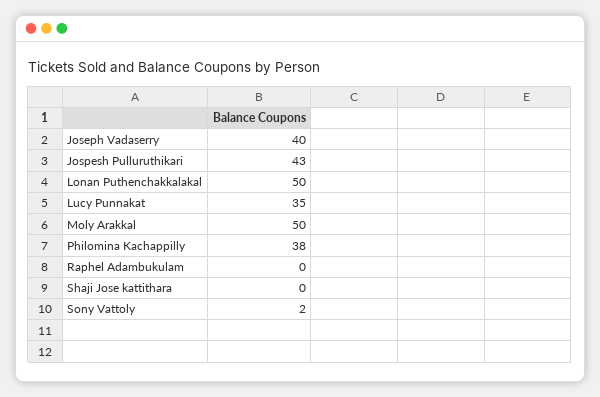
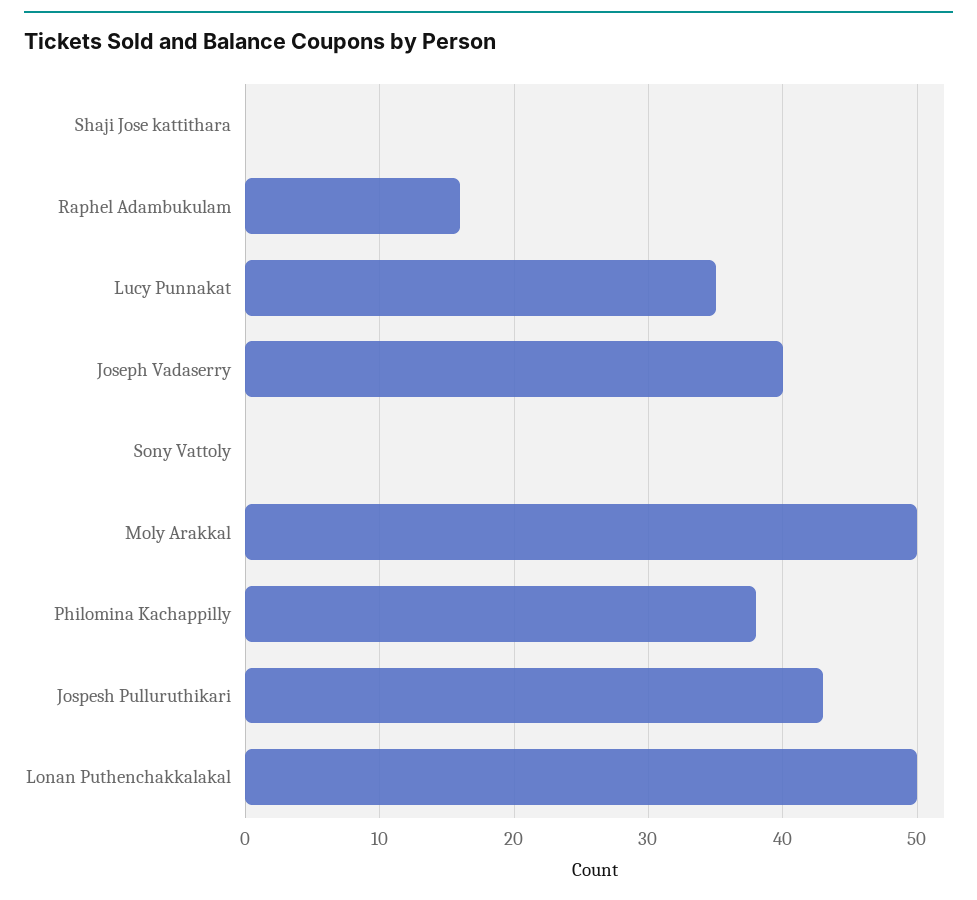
Raphel Adambukulam: 0 -> 16
Sony Vattoly: 2 -> 0

